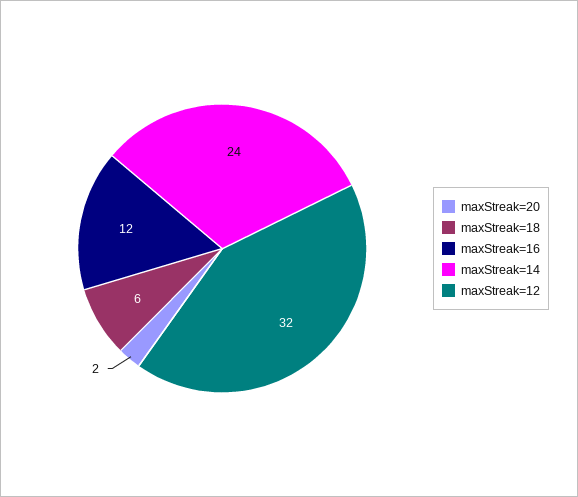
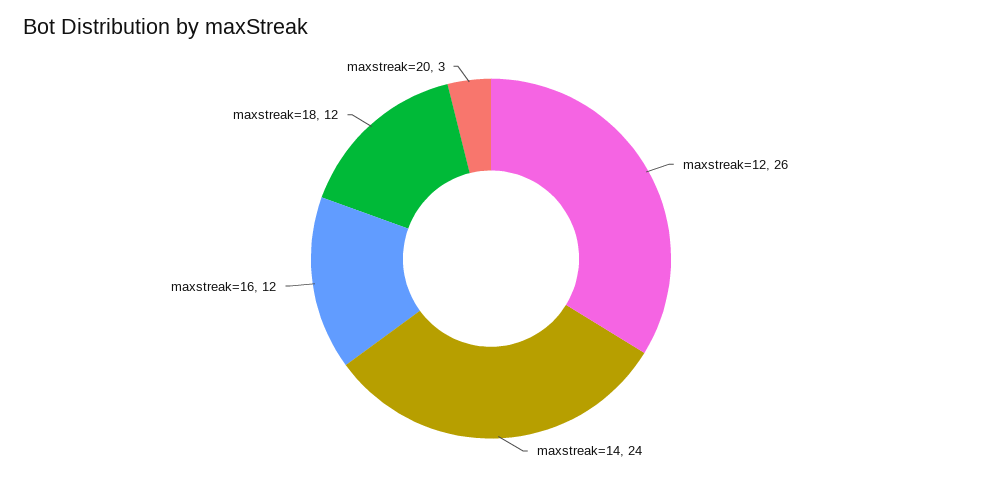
maxStreak=20: 2 -> 3
maxStreak=18: 6 -> 12
maxStreak=12: 32 -> 26

